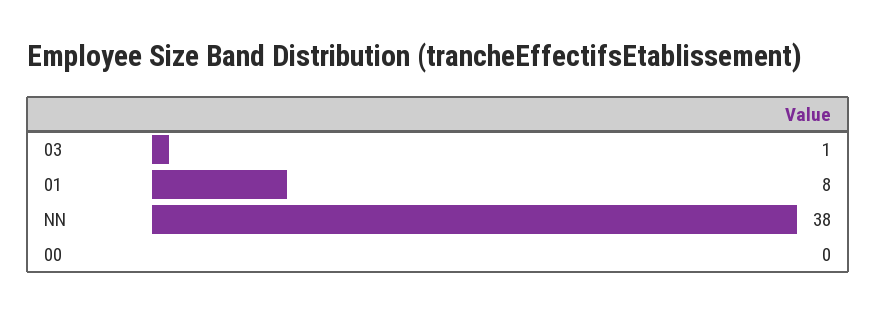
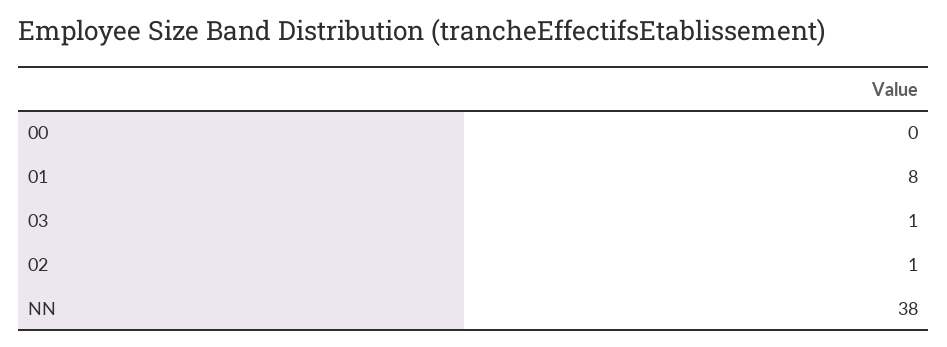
02: none -> 1

